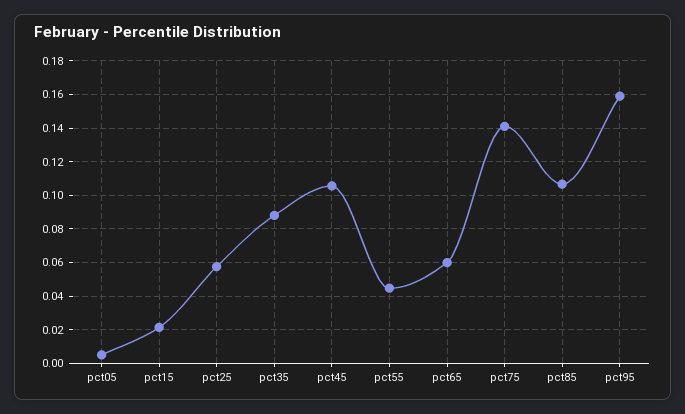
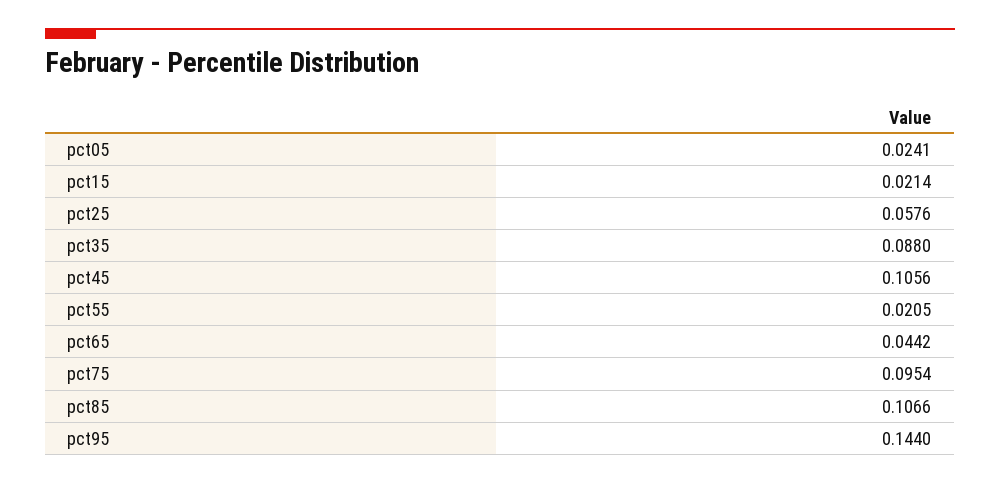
pct05: 0.005 -> 0.0241
pct55: 0.045 -> 0.0205
pct65: 0.06 -> 0.0442
pct75: 0.14 -> 0.0954
pct95: 0.16 -> 0.144

